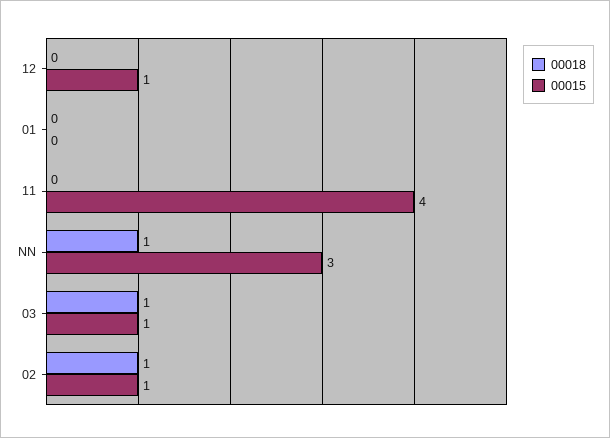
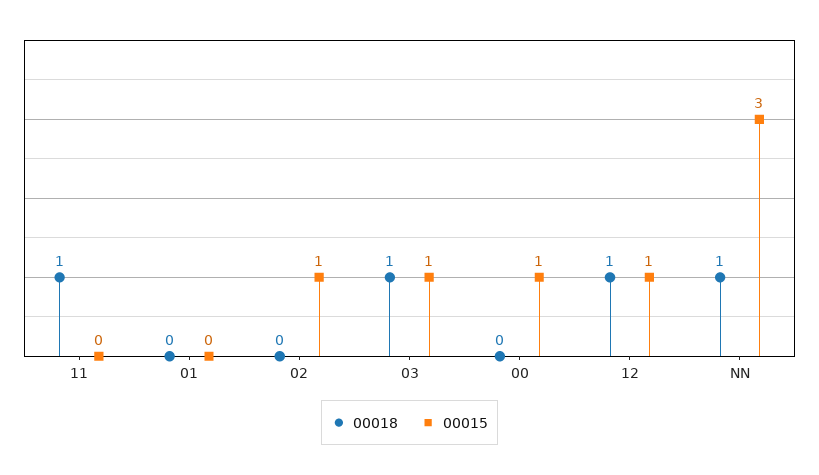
00018, 12: 0 -> 1
00018, 11: 0 -> 1
00015, 11: 4 -> 0
00018, 02: 1 -> 0
00018, 00: none -> 0
00015, 00: none -> 1

